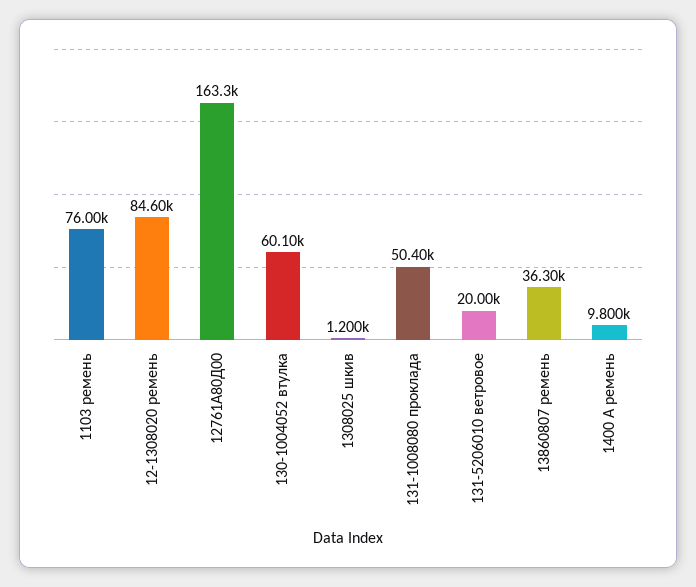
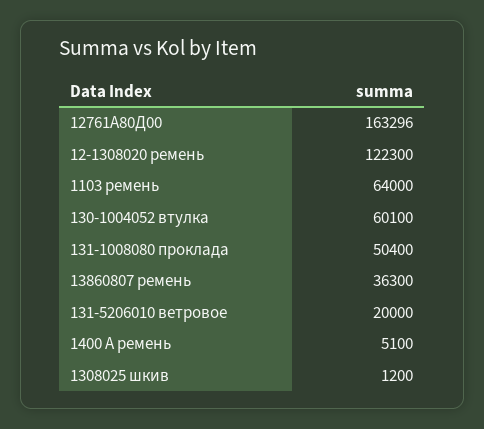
1103 ремень: 76000 -> 64000
12-1308020 ремень: 84600 -> 122300
1400 А ремень: 9800 -> 5100

